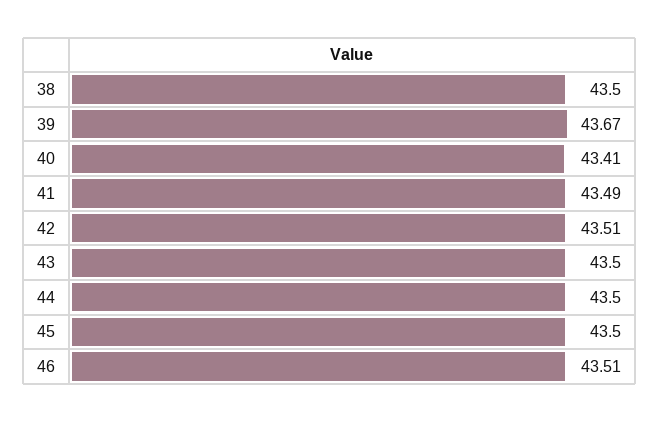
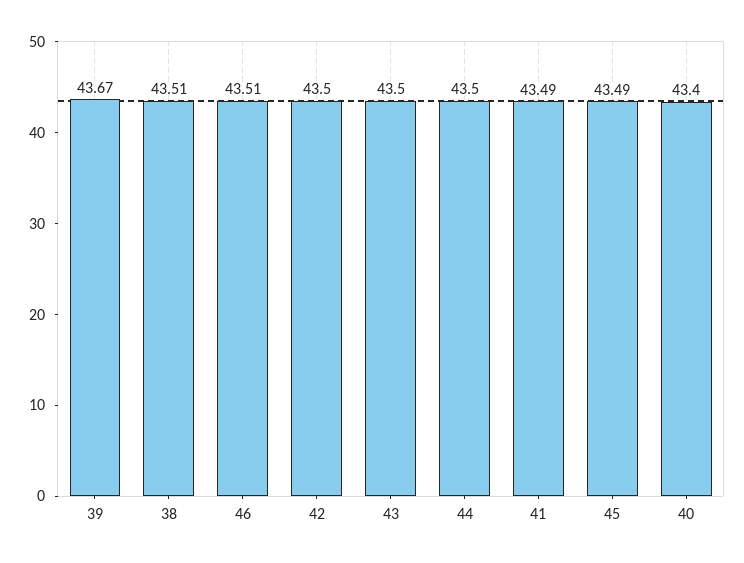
38: 43.5 -> 43.51
40: 43.41 -> 43.4
42: 43.51 -> 43.5
45: 43.5 -> 43.49

